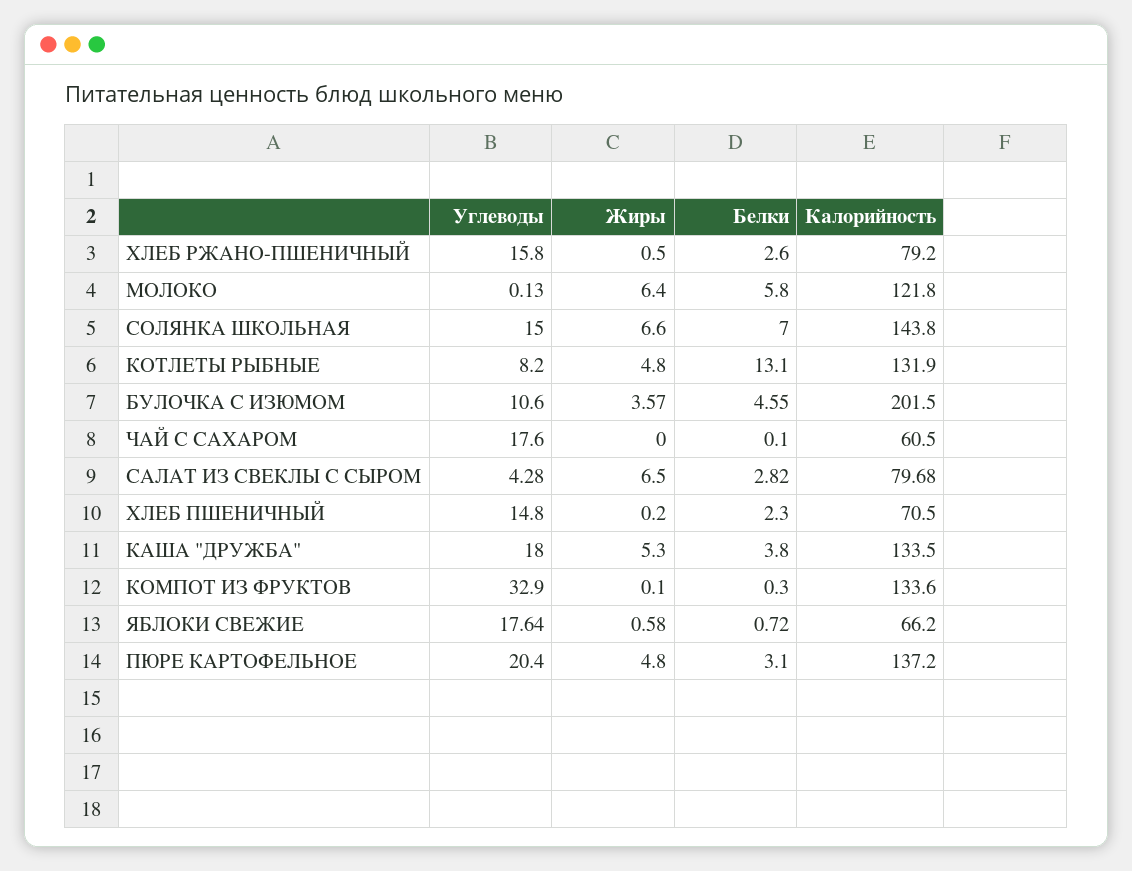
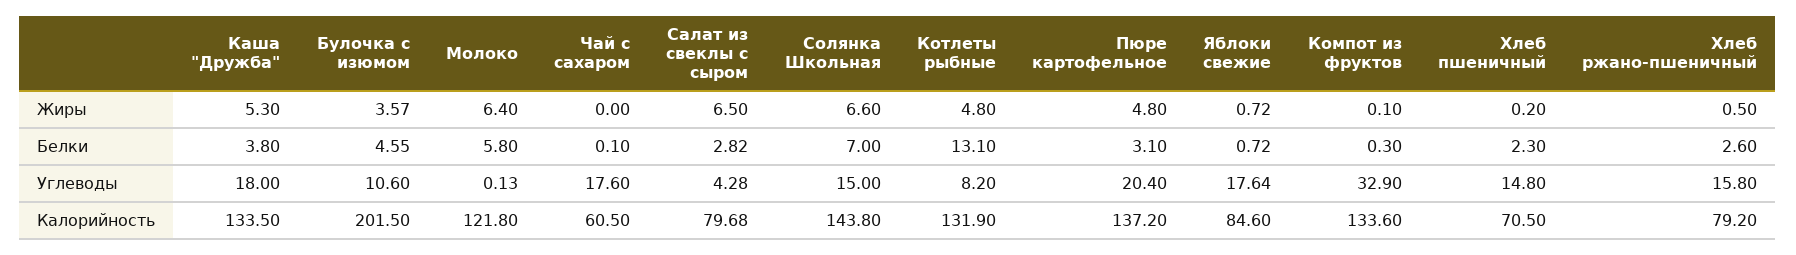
Жиры, ЯБЛОКИ СВЕЖИЕ: 0.58 -> 0.72
Калорийность, ЯБЛОКИ СВЕЖИЕ: 66.2 -> 84.6

